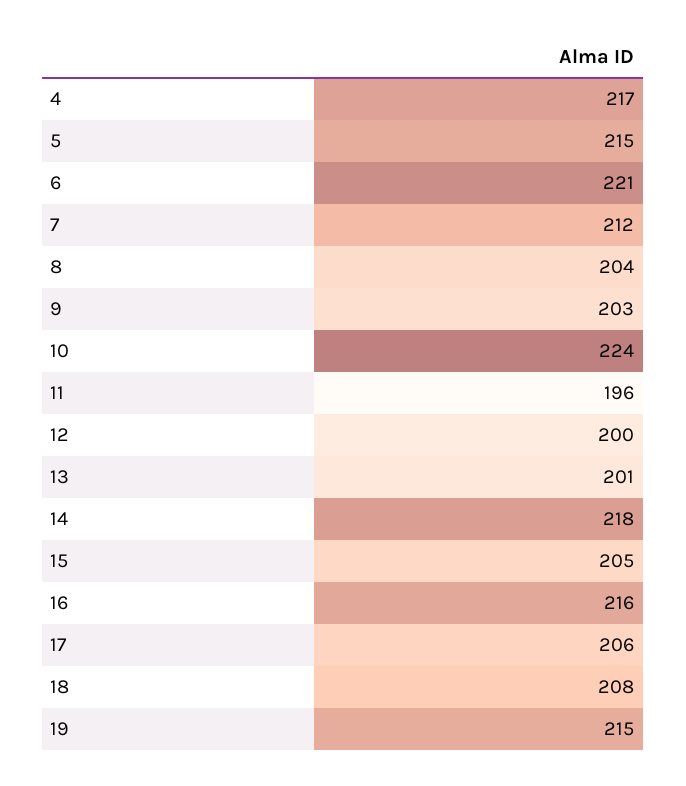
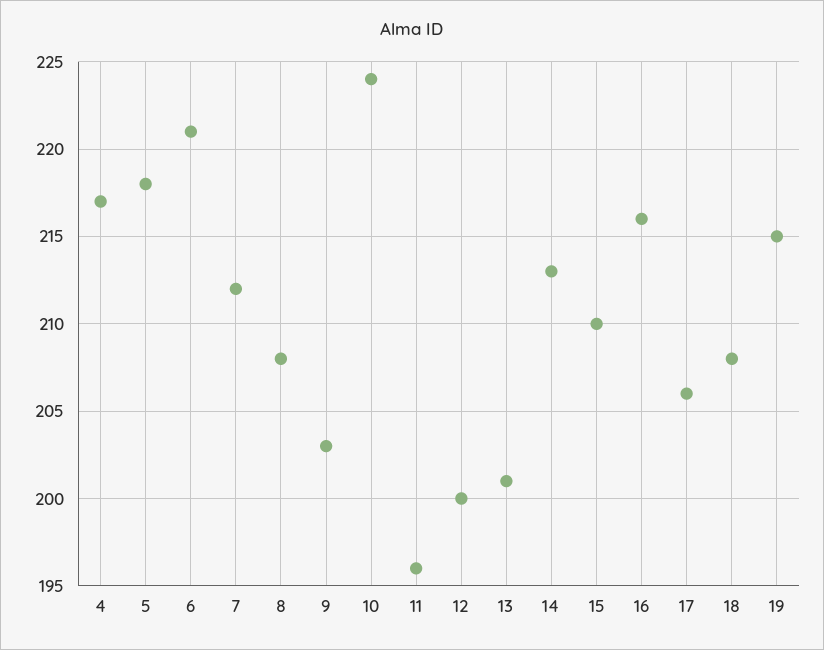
5: 215 -> 218
8: 204 -> 208
14: 218 -> 213
15: 205 -> 210

